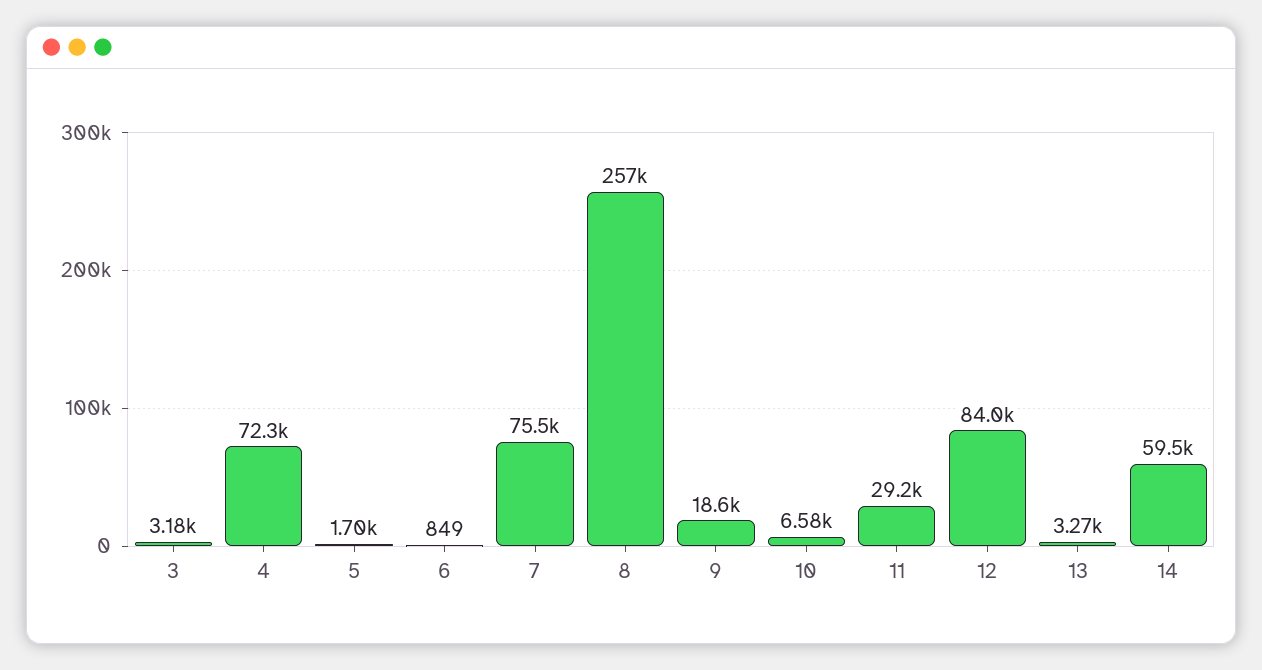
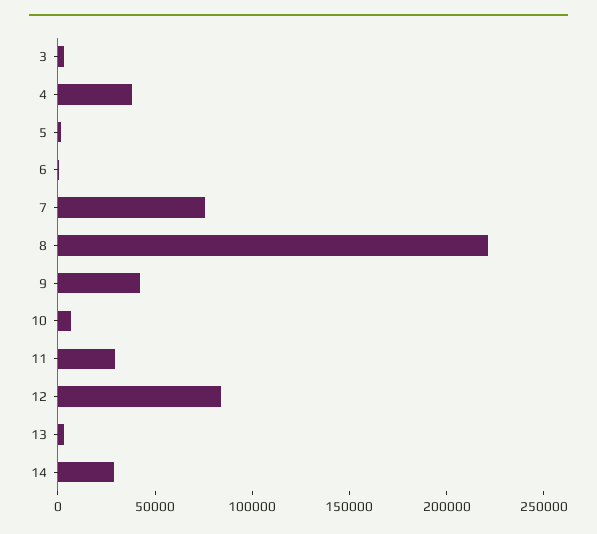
4: 72300 -> 40000
8: 257000 -> 220000
9: 18600 -> 40000
14: 59500 -> 30000

